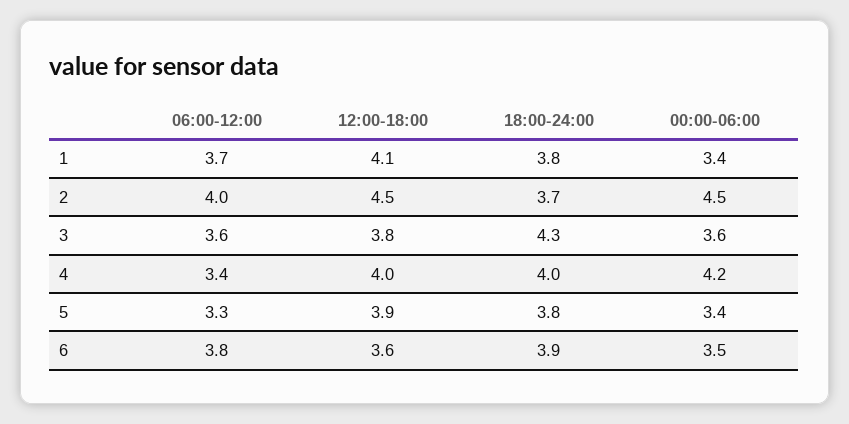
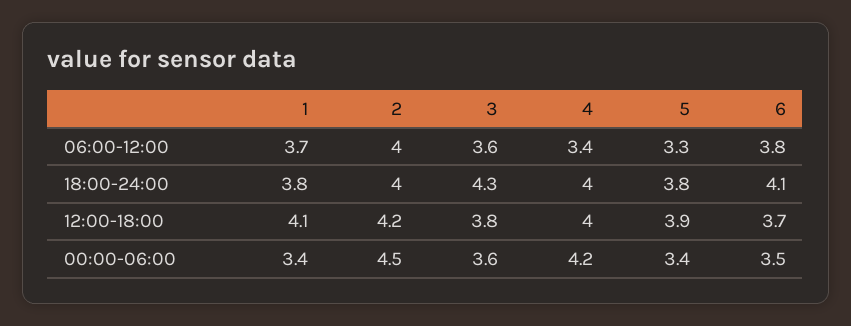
12:00-18:00, 2: 4.5 -> 4.2
18:00-24:00, 2: 3.7 -> 4
12:00-18:00, 6: 3.6 -> 3.7
18:00-24:00, 6: 3.9 -> 4.1

